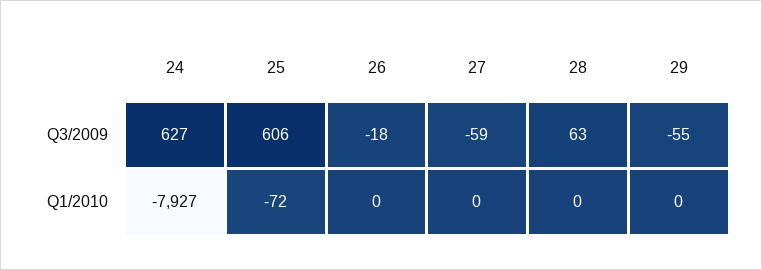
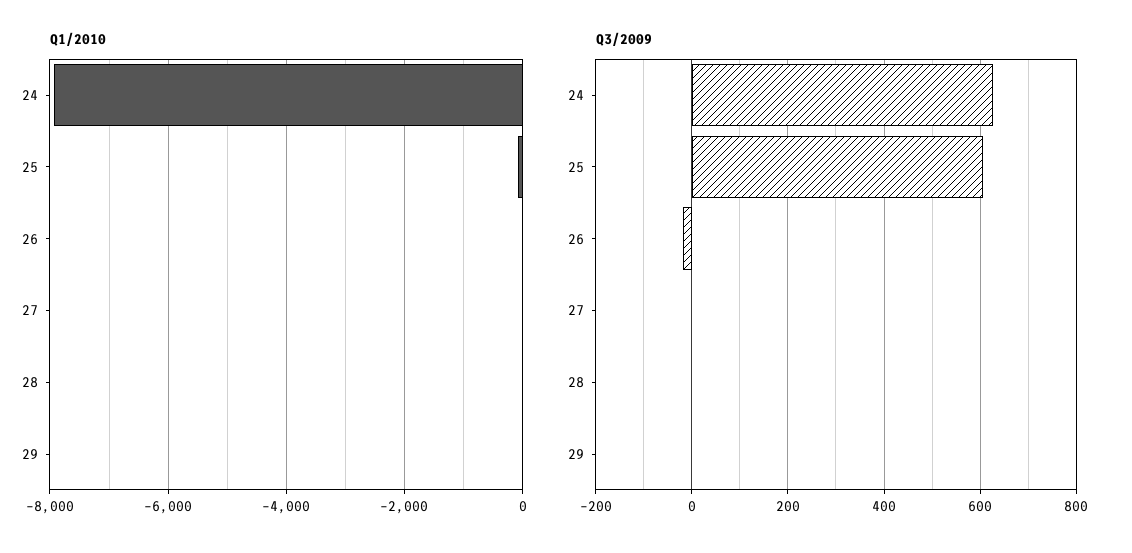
Q3/2009, 27: -59 -> 0
Q3/2009, 28: 63 -> 0
Q3/2009, 29: -55 -> 0

